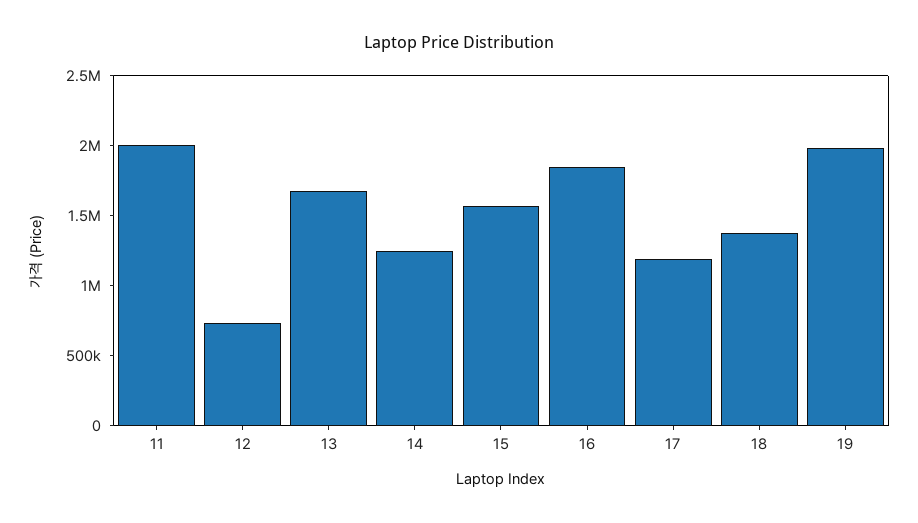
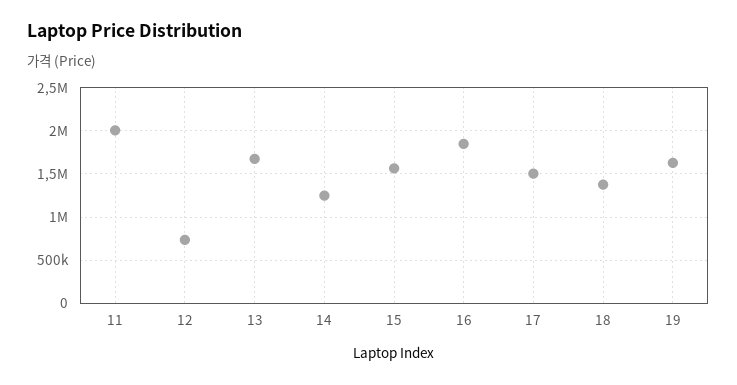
17: 1200000 -> 1500000
19: 2000000 -> 1600000

